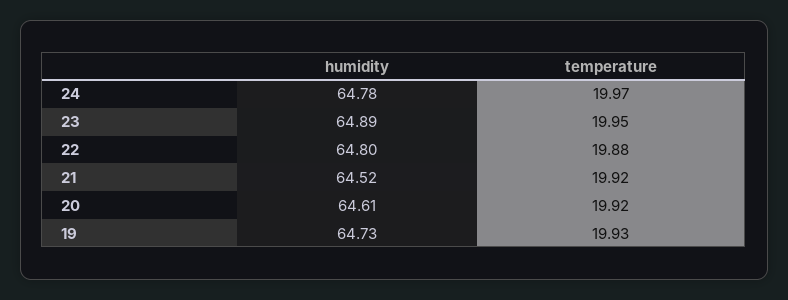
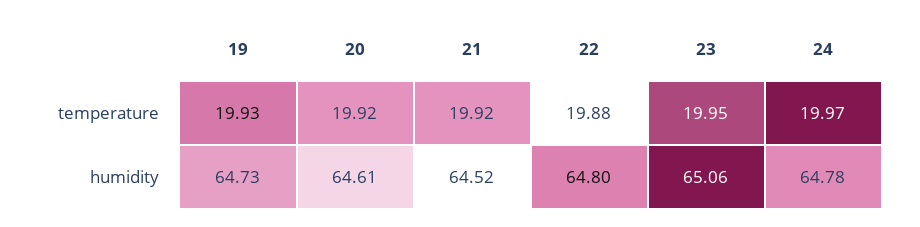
humidity, 23: 64.89 -> 65.06

